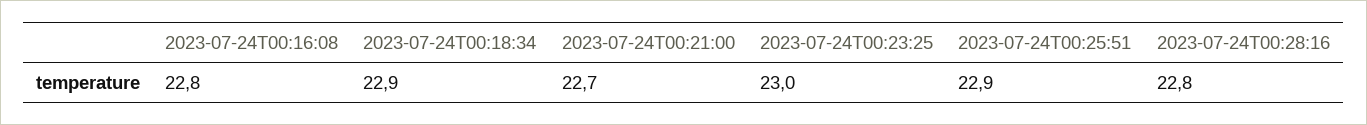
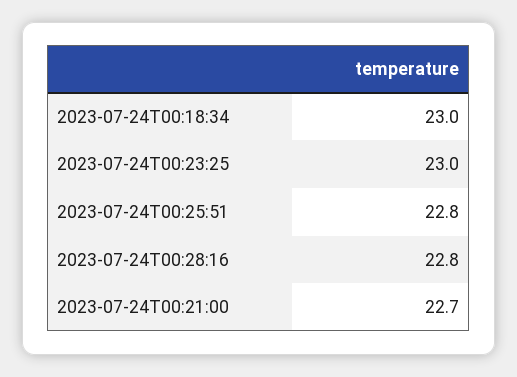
2023-07-24T00:16:08: 22.8 -> none
2023-07-24T00:18:34: 22.9 -> 23
2023-07-24T00:25:51: 22.9 -> 22.8

